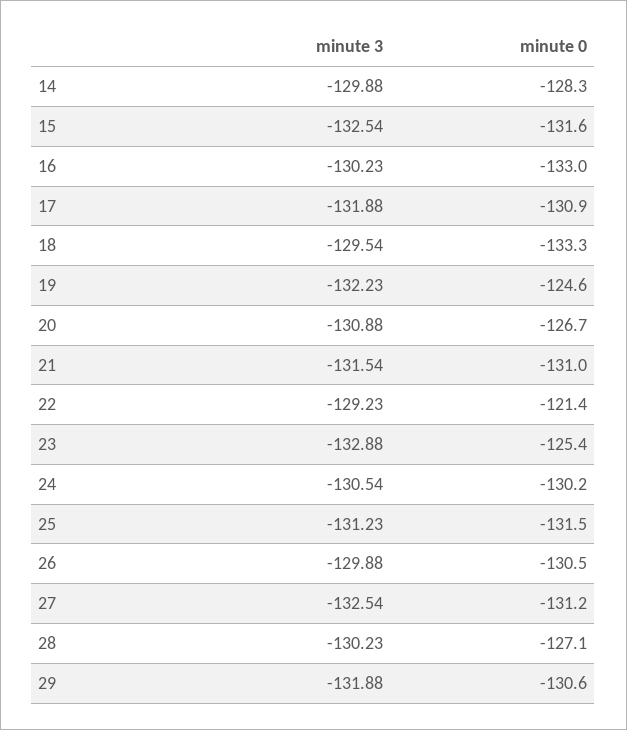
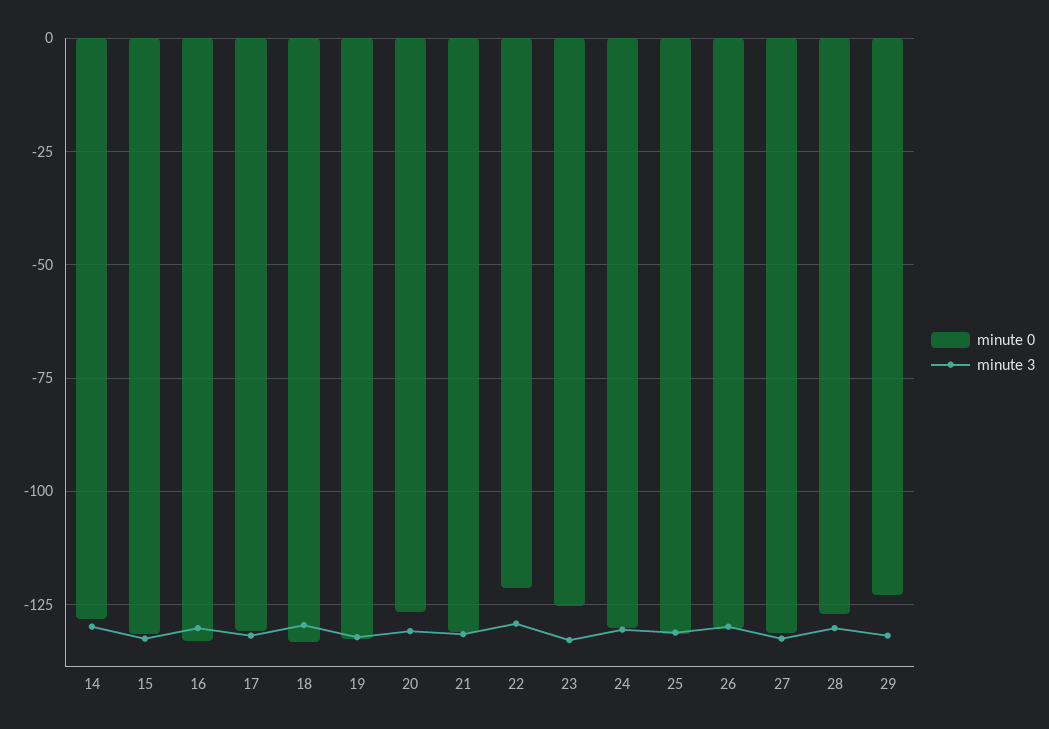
minute 0, 19: -124.6 -> -132.5
minute 0, 29: -130.6 -> -122.5

